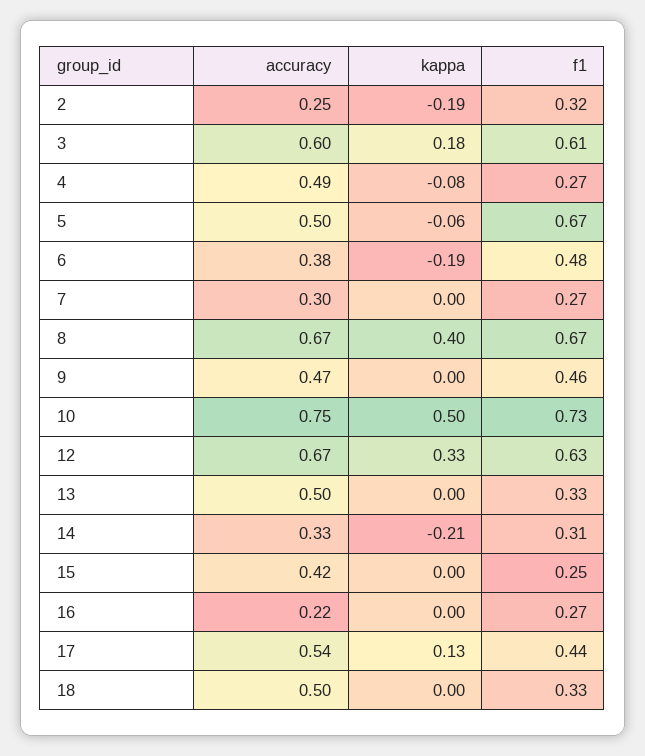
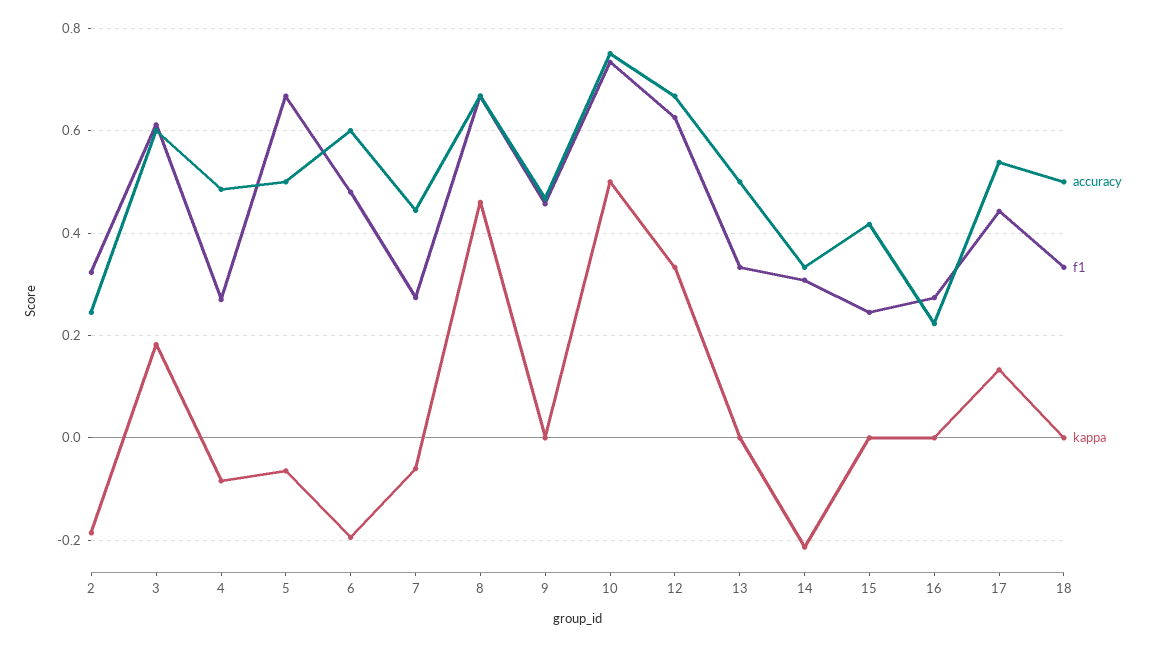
accuracy, 6: 0.38 -> 0.6
accuracy, 7: 0.3 -> 0.44
kappa, 7: 0 -> -0.06
kappa, 8: 0.4 -> 0.46

